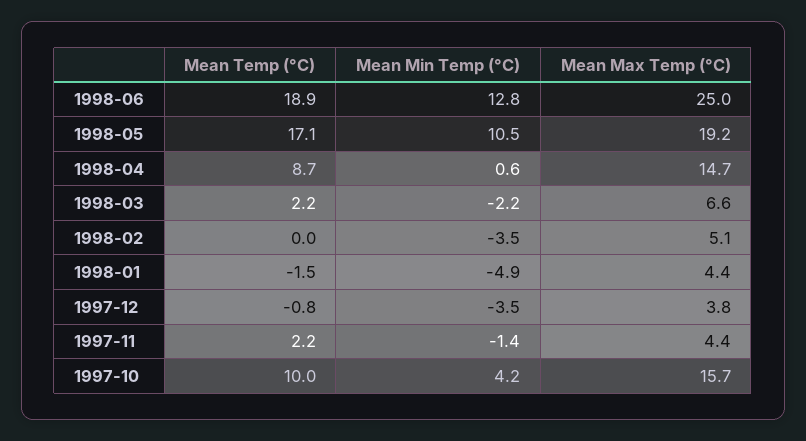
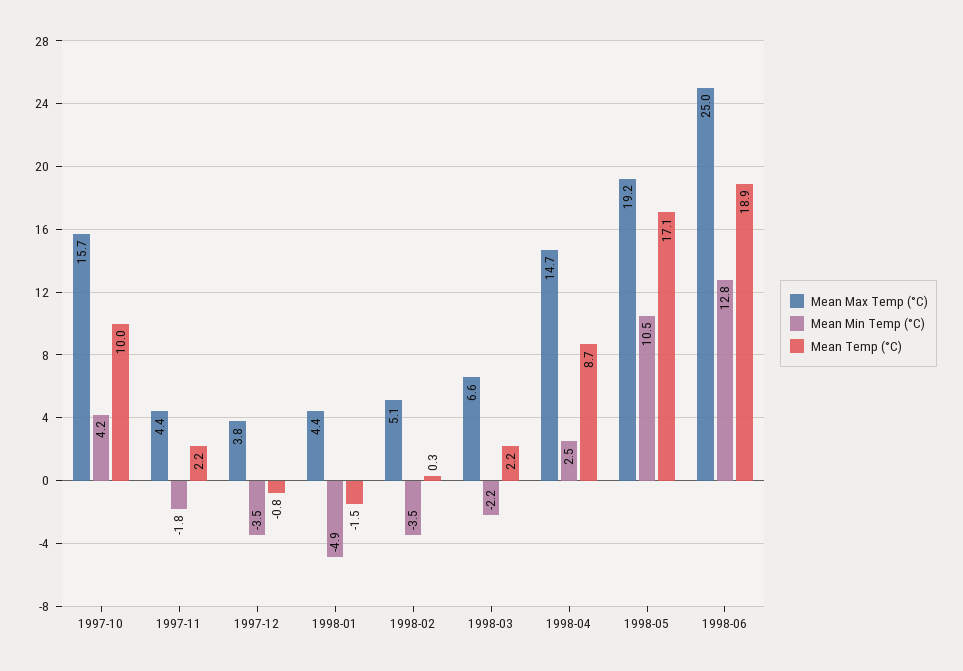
Mean Min Temp (°C), 1998-04: 0.6 -> 2.5
Mean Temp (°C), 1998-02: 0 -> 0.3
Mean Min Temp (°C), 1997-11: -1.4 -> -1.8

